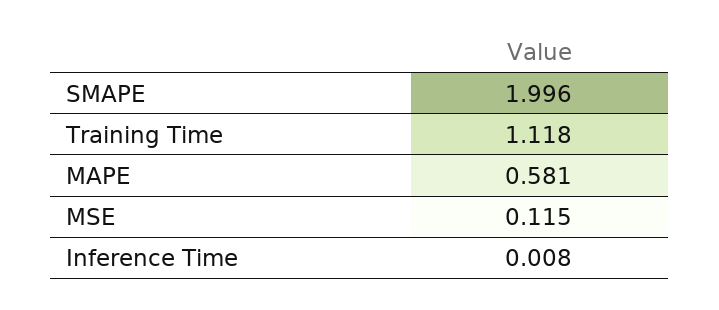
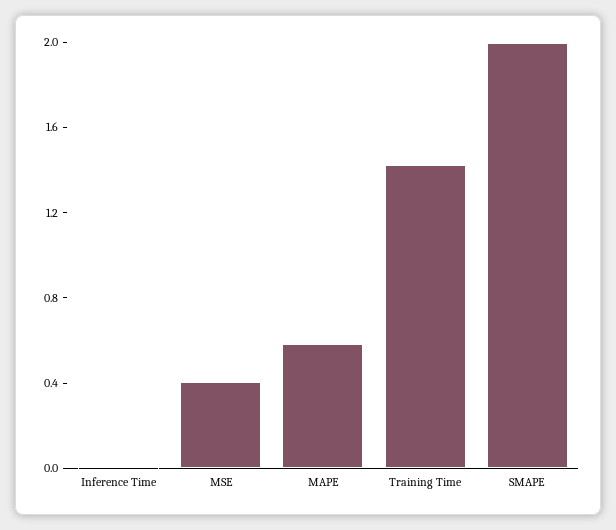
Training Time: 1.118 -> 1.4
MSE: 0.115 -> 0.4

